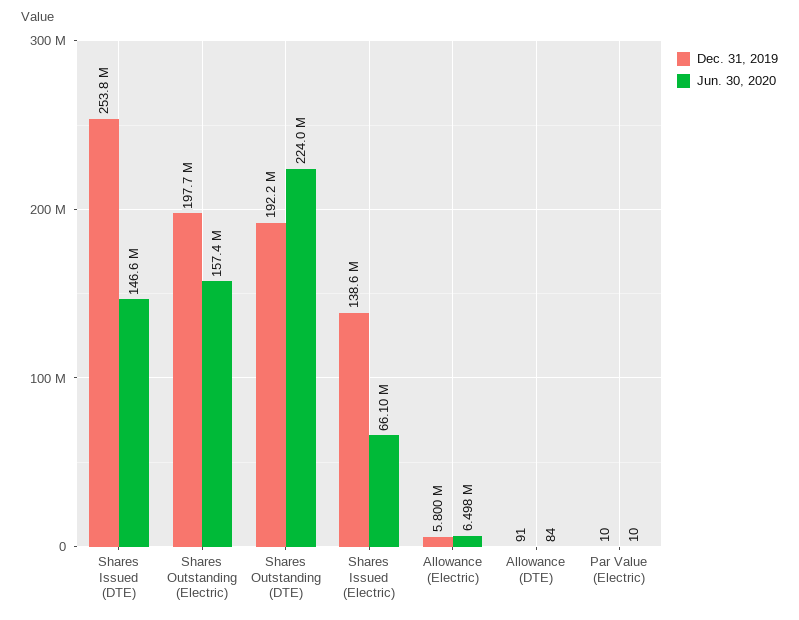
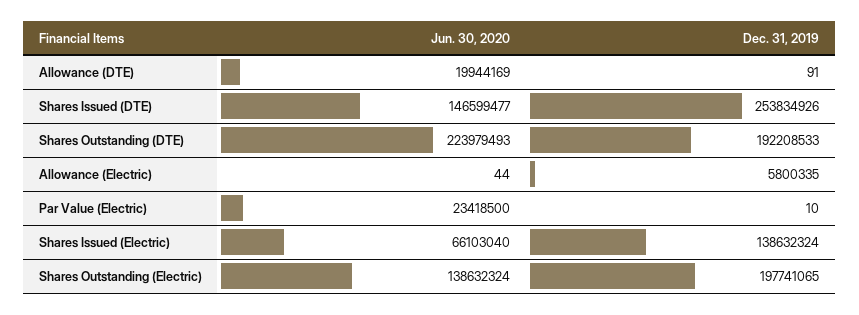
Jun. 30, 2020, Shares Outstanding (Electric): 157400000 -> 138632324
Jun. 30, 2020, Allowance (Electric): 6498000 -> 44
Jun. 30, 2020, Allowance (DTE): 84 -> 19944169
Jun. 30, 2020, Par Value (Electric): 10 -> 23418500

